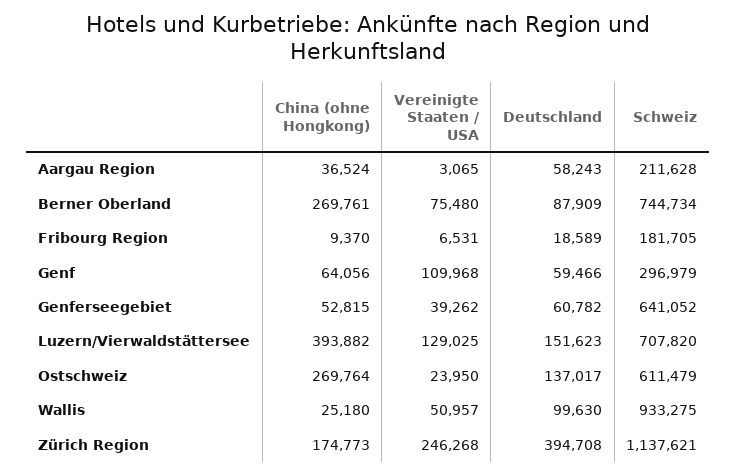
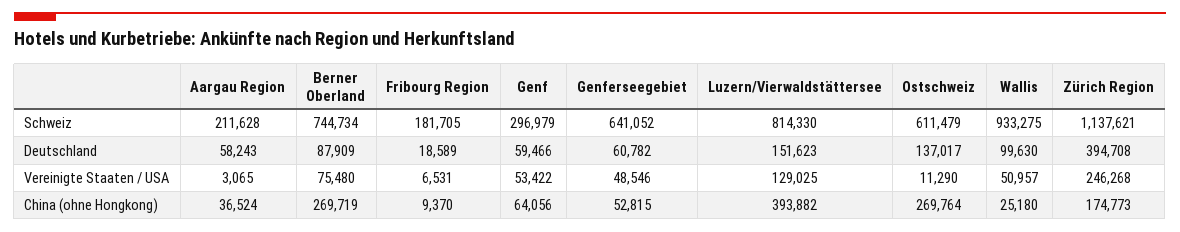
China (ohne Hongkong), Berner Oberland: 269761 -> 269719
Vereinigte Staaten / USA, Genf: 109968 -> 53422
Vereinigte Staaten / USA, Genferseegebiet: 39262 -> 48546
Schweiz, Luzern/Vierwaldstättersee: 707820 -> 814330
Vereinigte Staaten / USA, Ostschweiz: 23950 -> 11290

